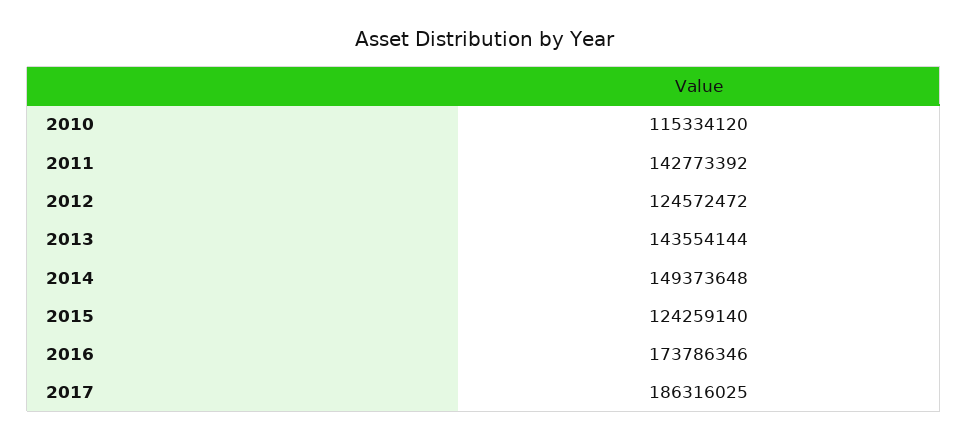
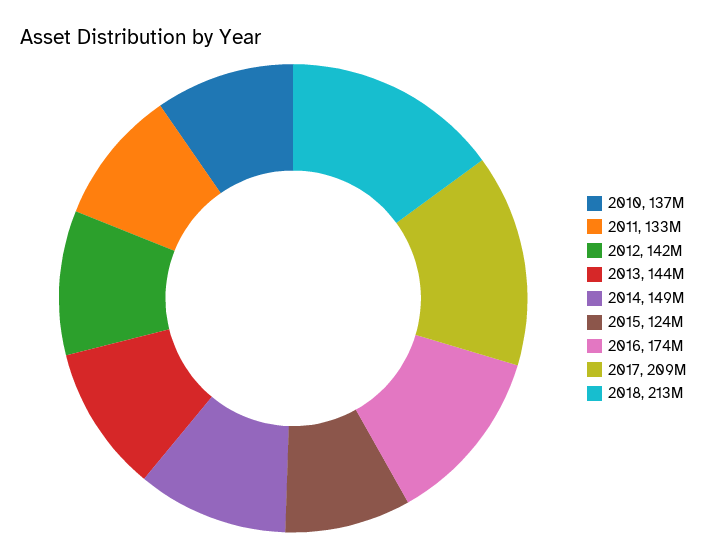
2010: 115334120 -> 137000000
2011: 142773392 -> 133000000
2012: 124572472 -> 142000000
2017: 186316025 -> 209000000
2018: none -> 213000000

